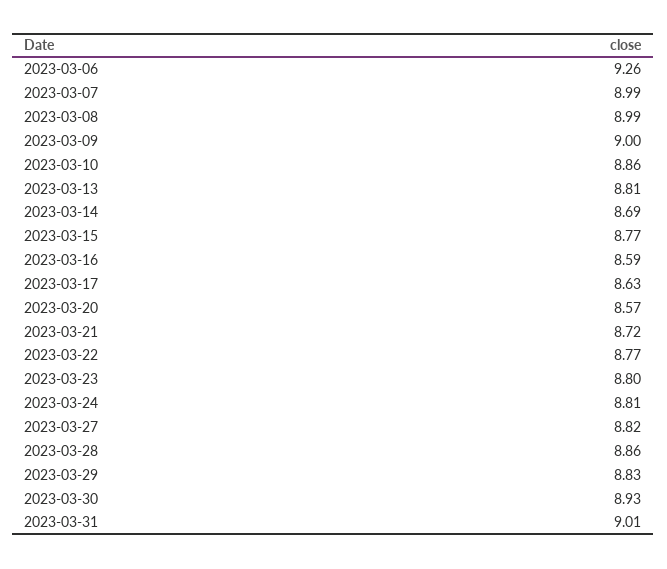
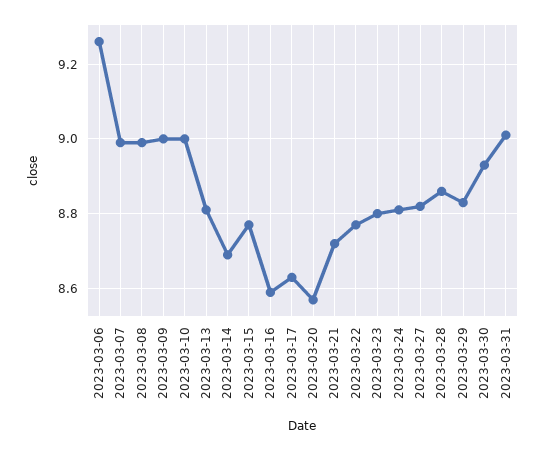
2023-03-10: 8.86 -> 9

